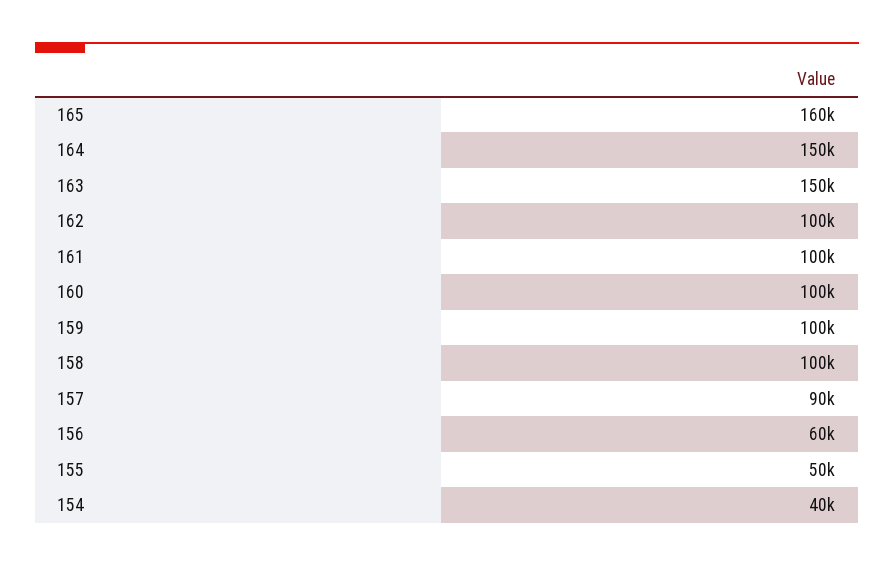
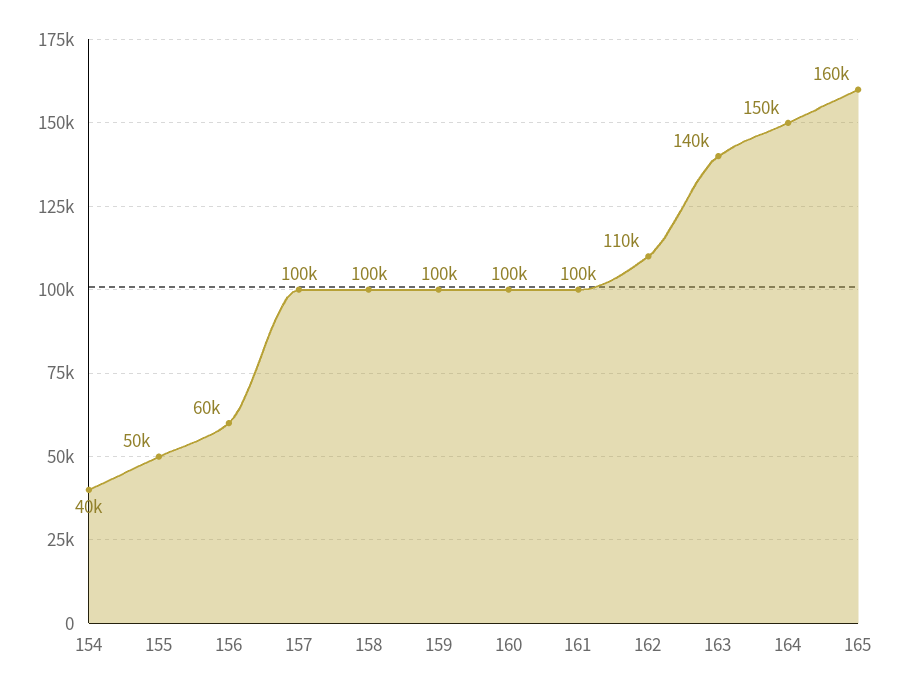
163: 150000 -> 140000
162: 100000 -> 110000
157: 90000 -> 100000

